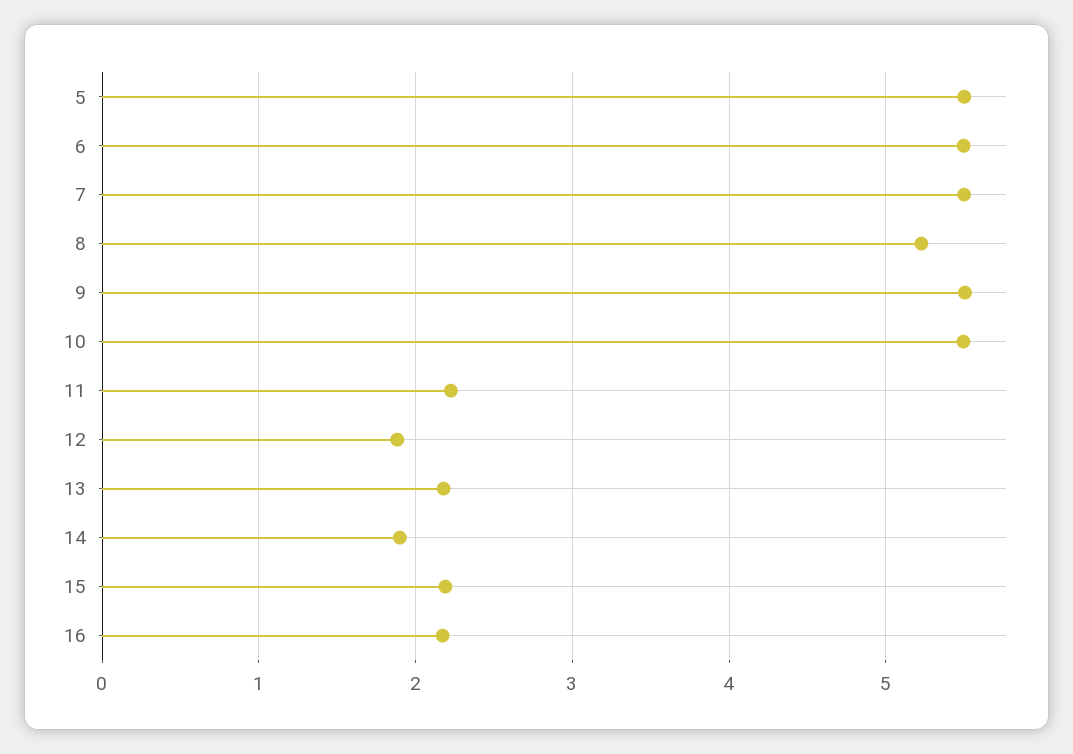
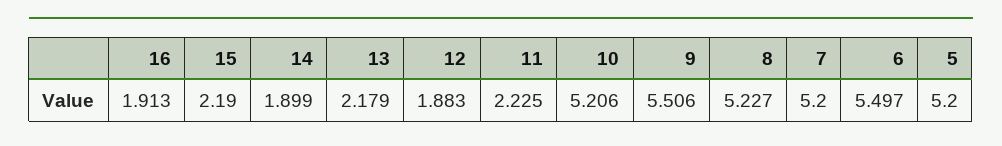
5: 5.5 -> 5.2
7: 5.5 -> 5.2
10: 5.5 -> 5.206
16: 2.2 -> 1.913

